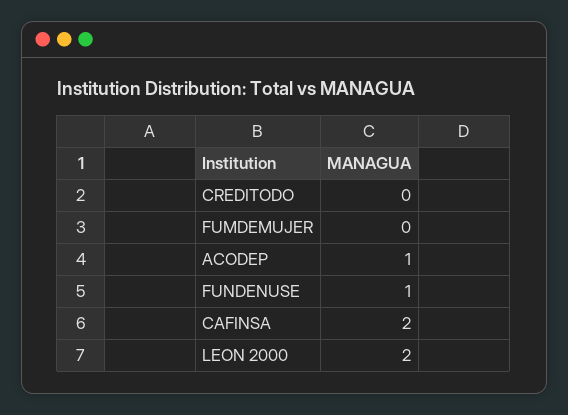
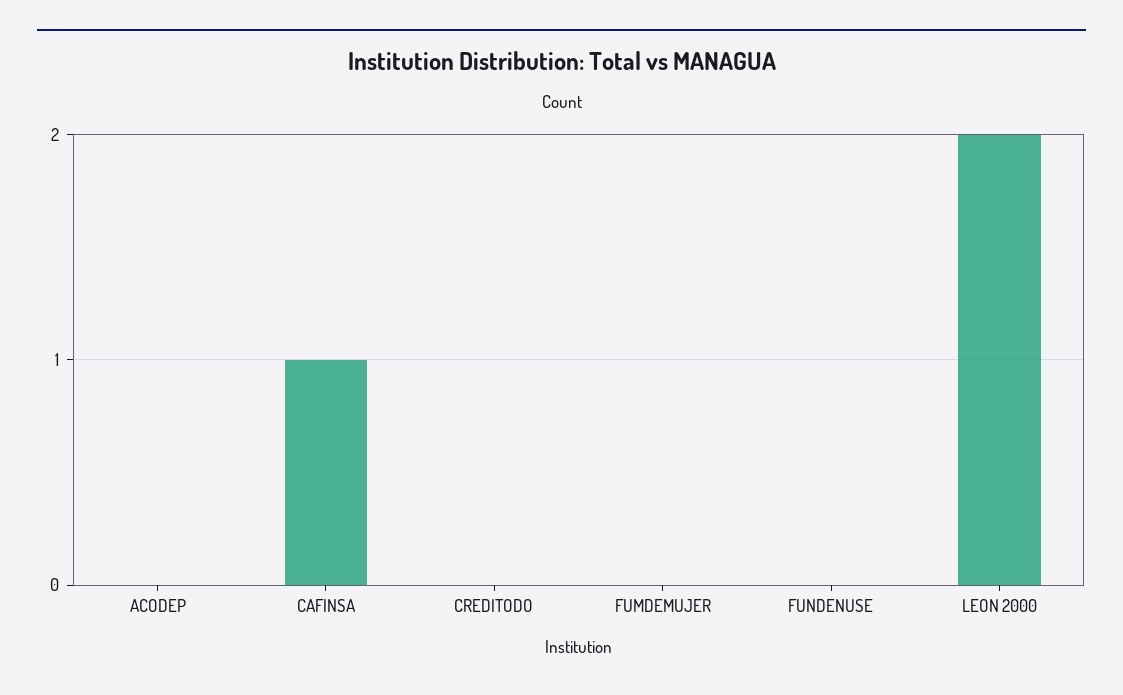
ACODEP: 1 -> 0
FUNDENUSE: 1 -> 0
CAFINSA: 2 -> 1

